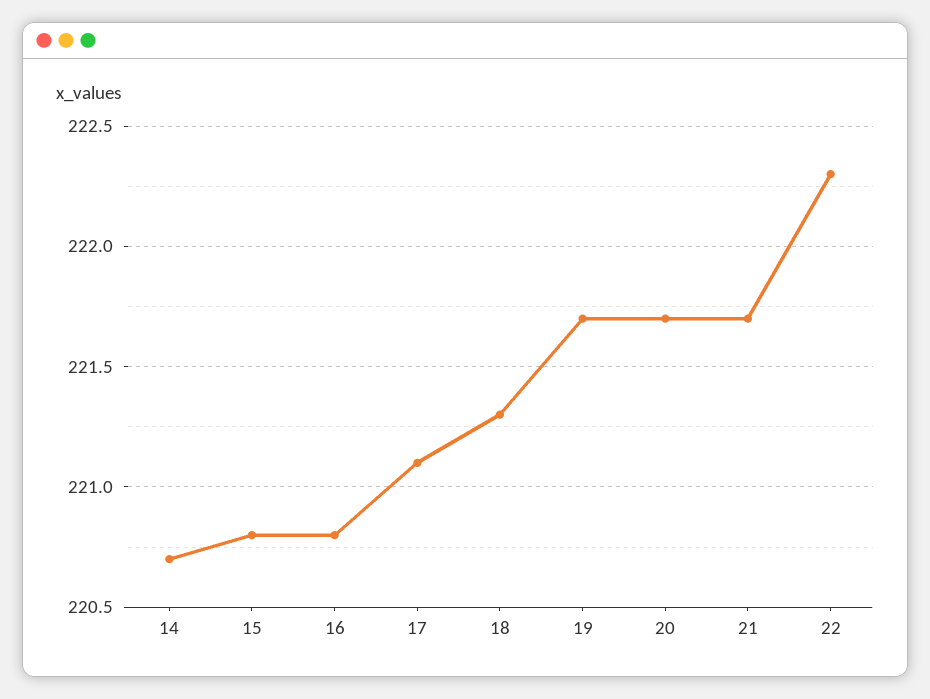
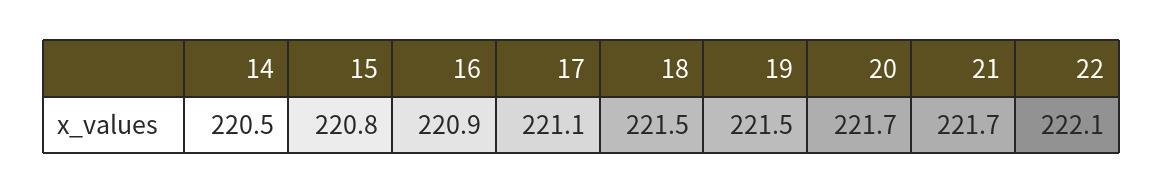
14: 220.7 -> 220.5
16: 220.8 -> 220.9
18: 221.3 -> 221.5
19: 221.7 -> 221.5
22: 222.3 -> 222.1

